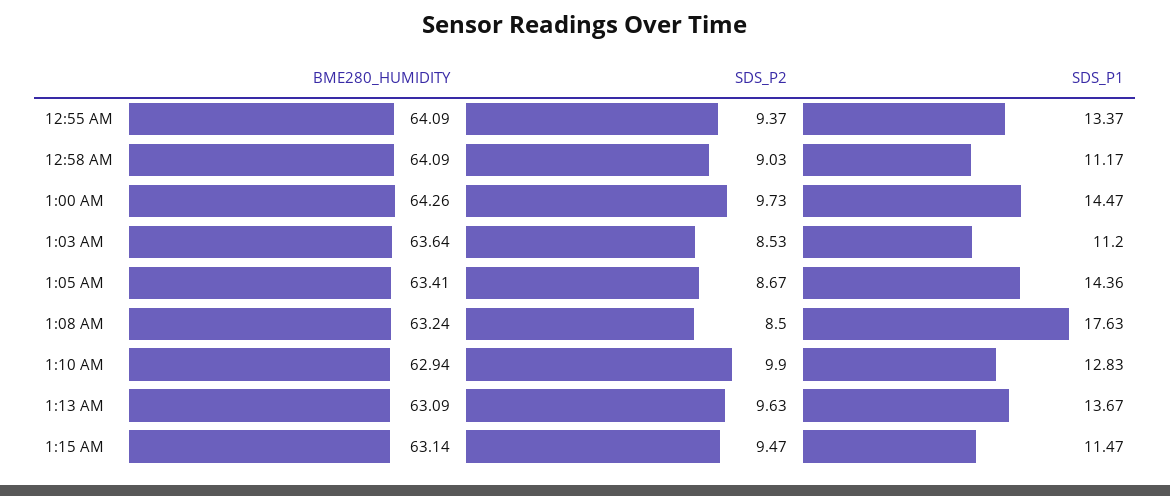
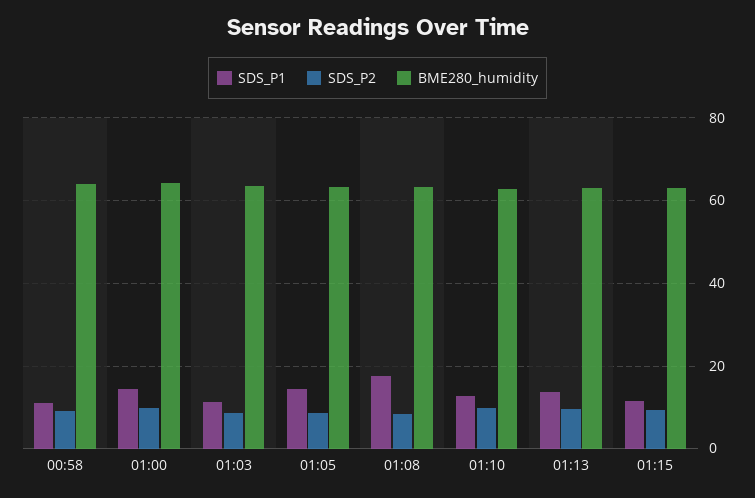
BME280_HUMIDITY, 12:55 AM: 64.09 -> none
SDS_P2, 12:55 AM: 9.37 -> none
SDS_P1, 12:55 AM: 13.37 -> none

